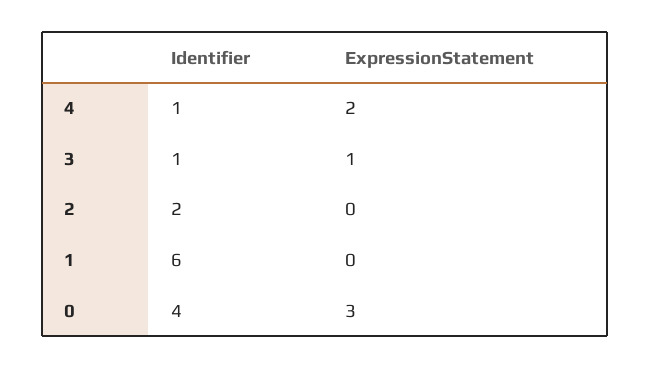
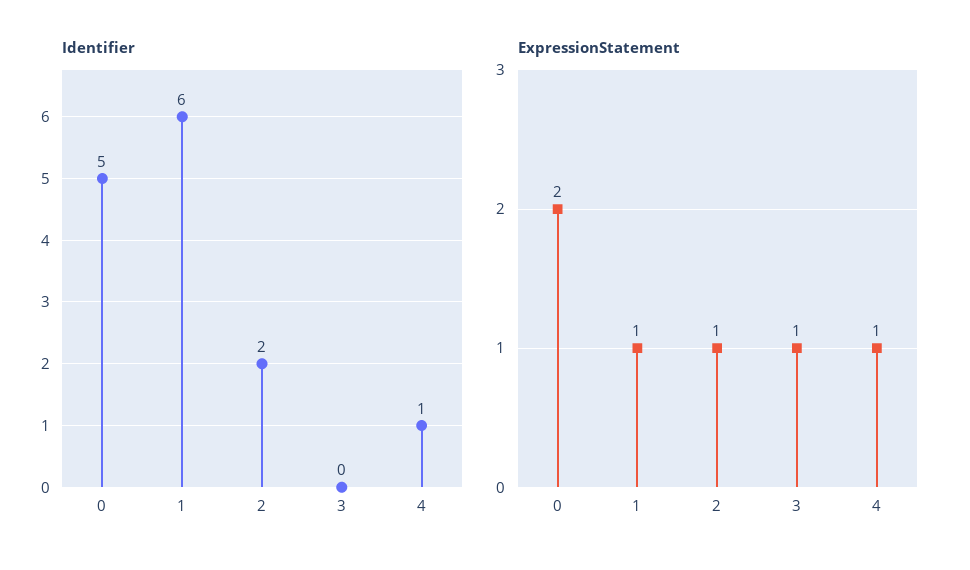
ExpressionStatement, 4: 2 -> 1
Identifier, 3: 1 -> 0
ExpressionStatement, 2: 0 -> 1
ExpressionStatement, 1: 0 -> 1
Identifier, 0: 4 -> 5
ExpressionStatement, 0: 3 -> 2

